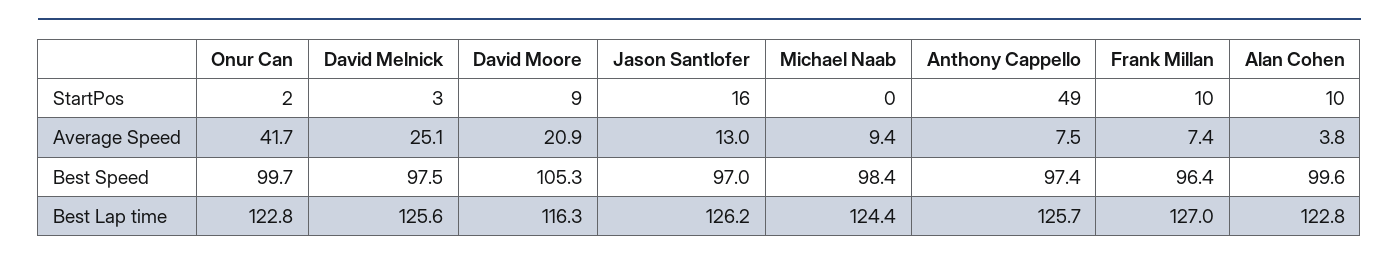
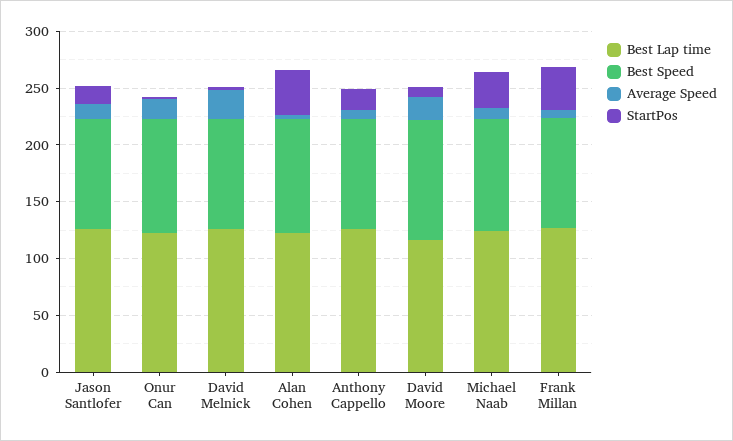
StartPos, Michael Naab: 0 -> 30
StartPos, Anthony Cappello: 49 -> 20
StartPos, Frank Millan: 10 -> 40
StartPos, Alan Cohen: 10 -> 40
Average Speed, Onur Can: 41.7 -> 20

